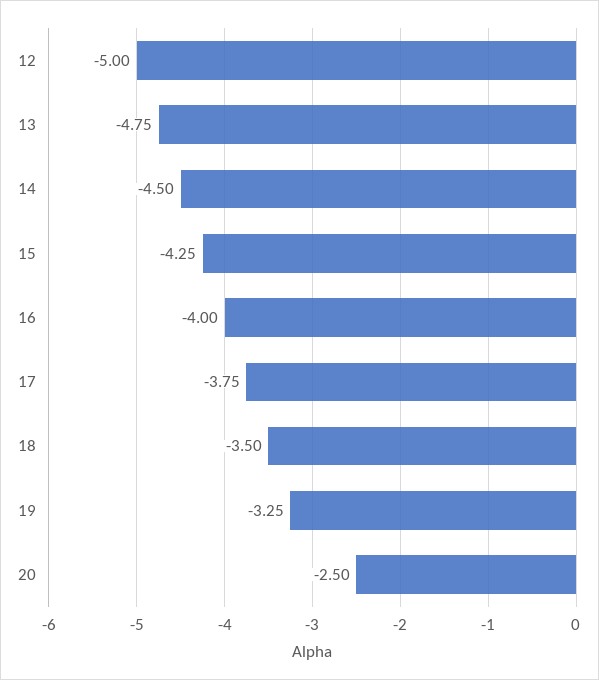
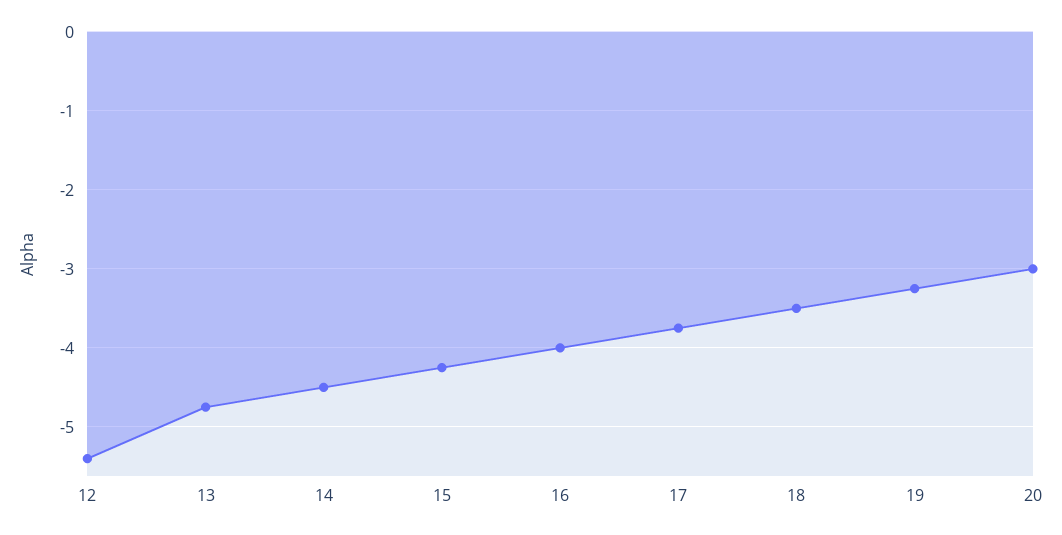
12: -5 -> -5.4
20: -2.5 -> -3

